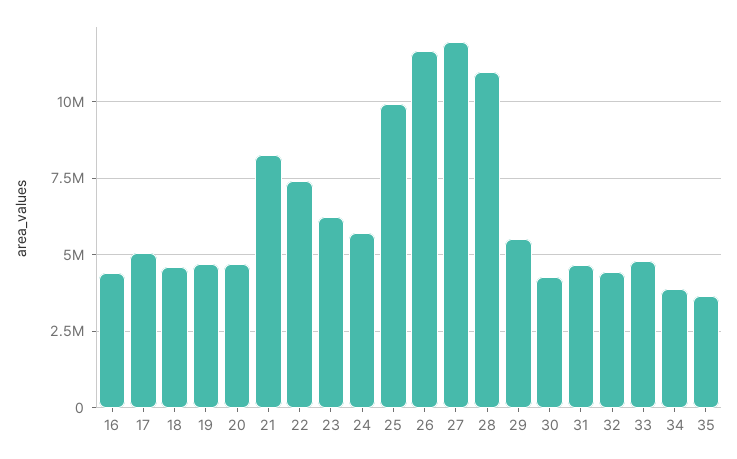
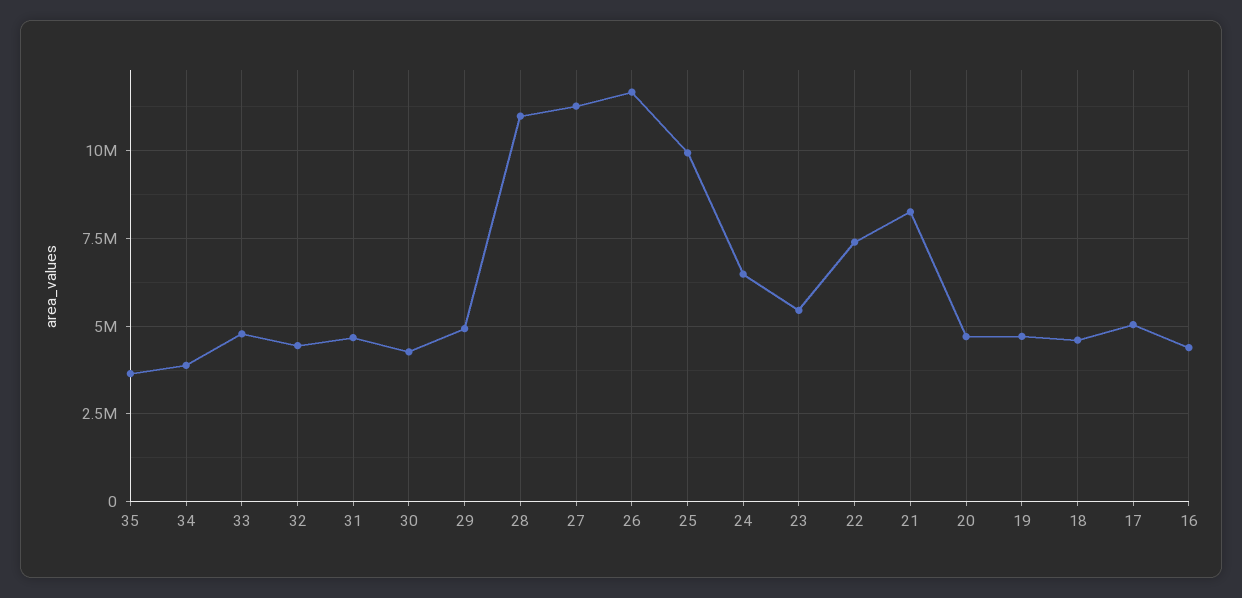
23: 6250000 -> 5500000
24: 5750000 -> 6500000
27: 12000000 -> 11250000
29: 5500000 -> 5000000

